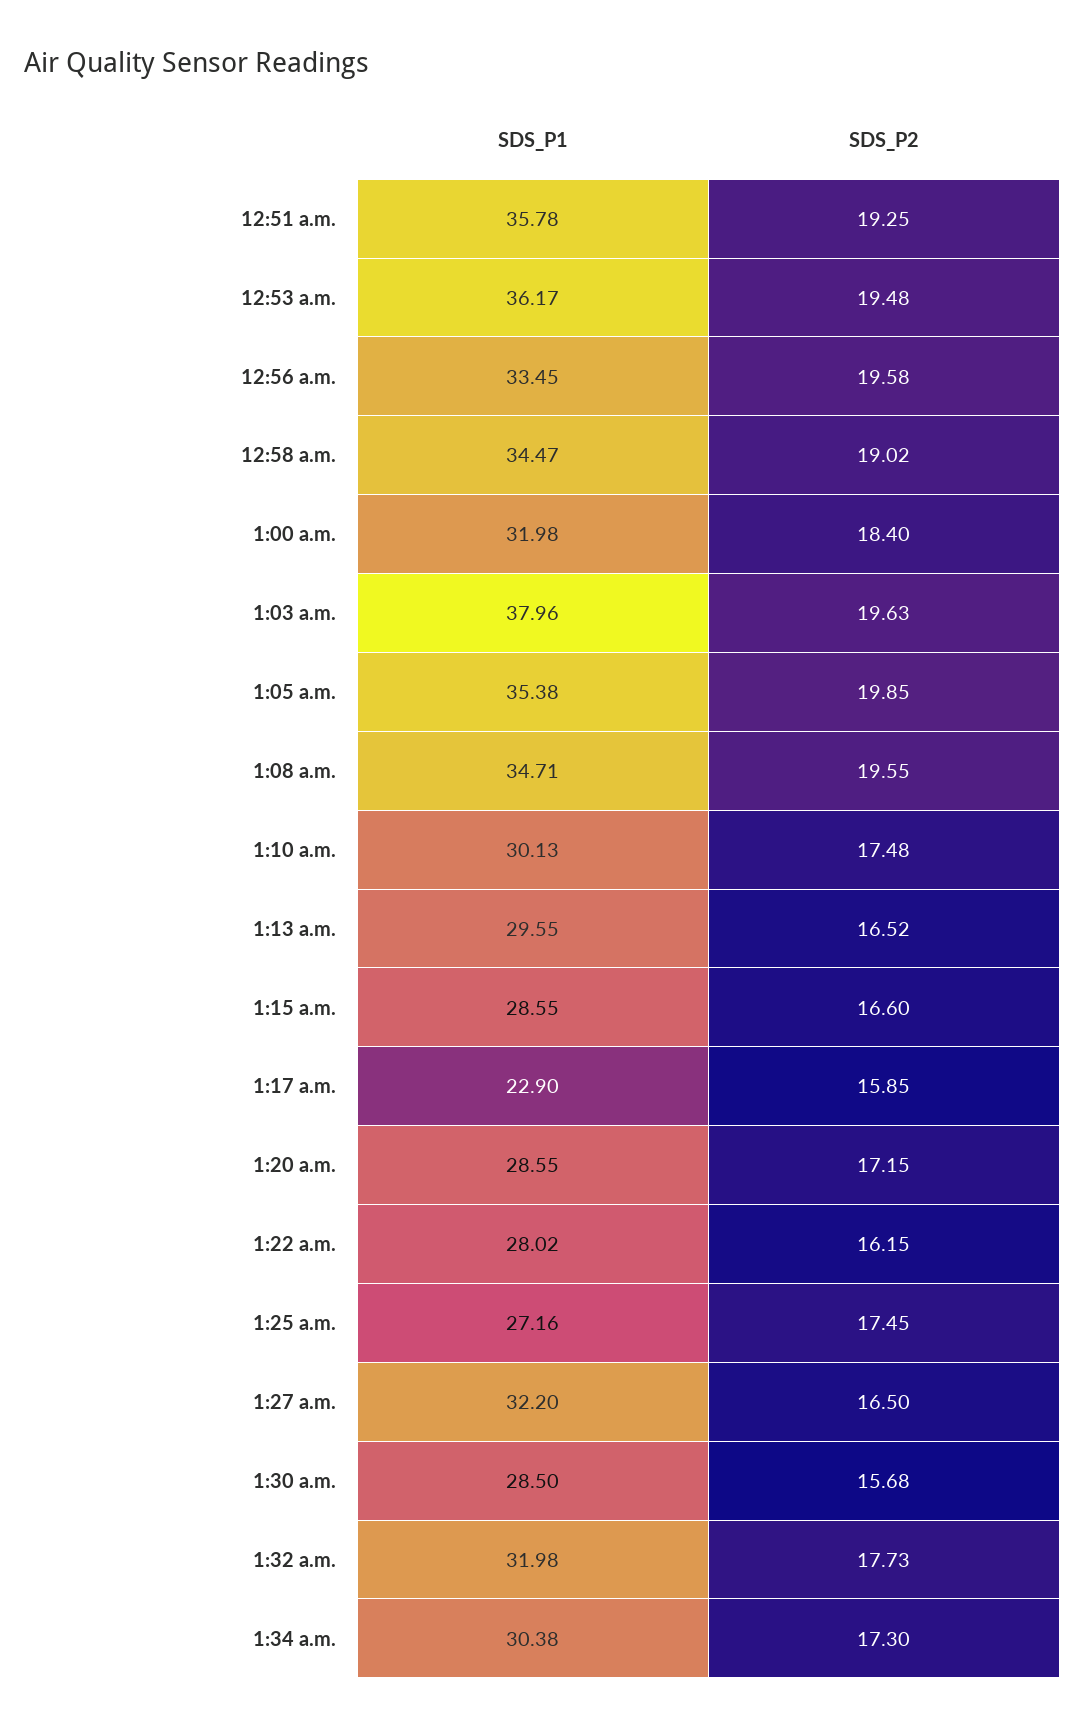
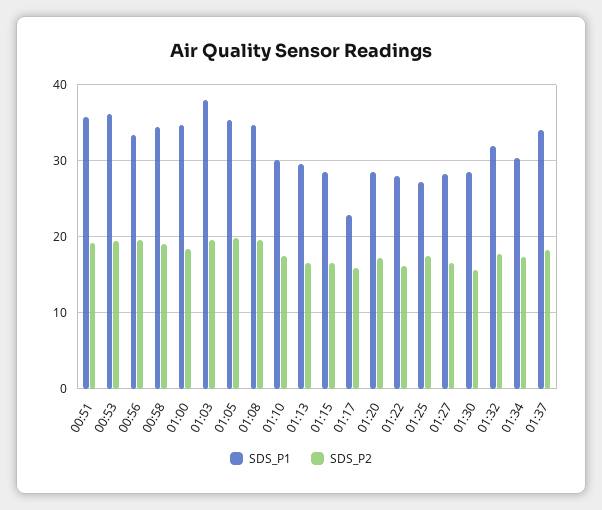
SDS_P1, 1:00 a.m.: 31.98 -> 35
SDS_P1, 1:27 a.m.: 32.2 -> 28
SDS_P1, 01:37: none -> 34
SDS_P2, 01:37: none -> 18

